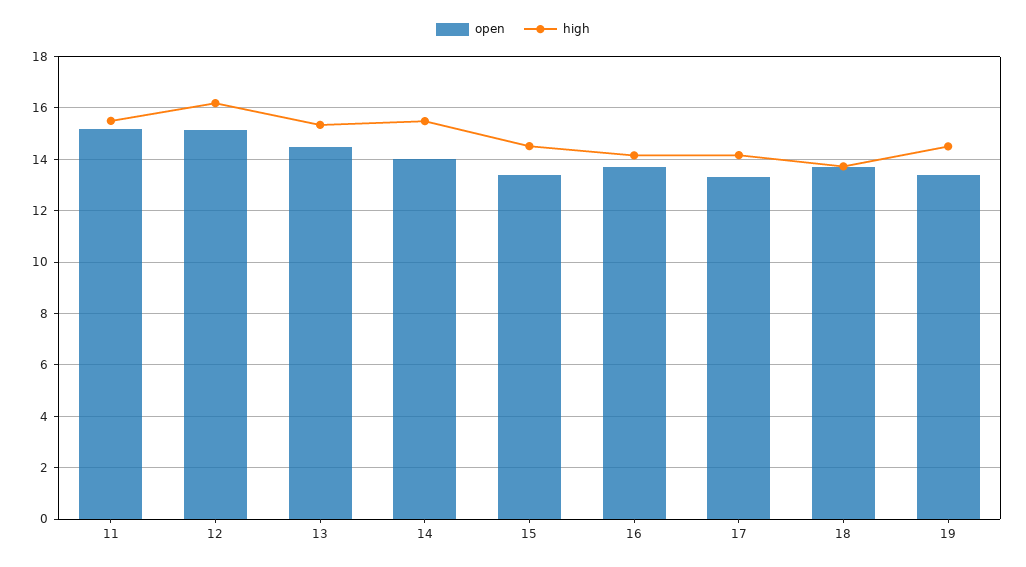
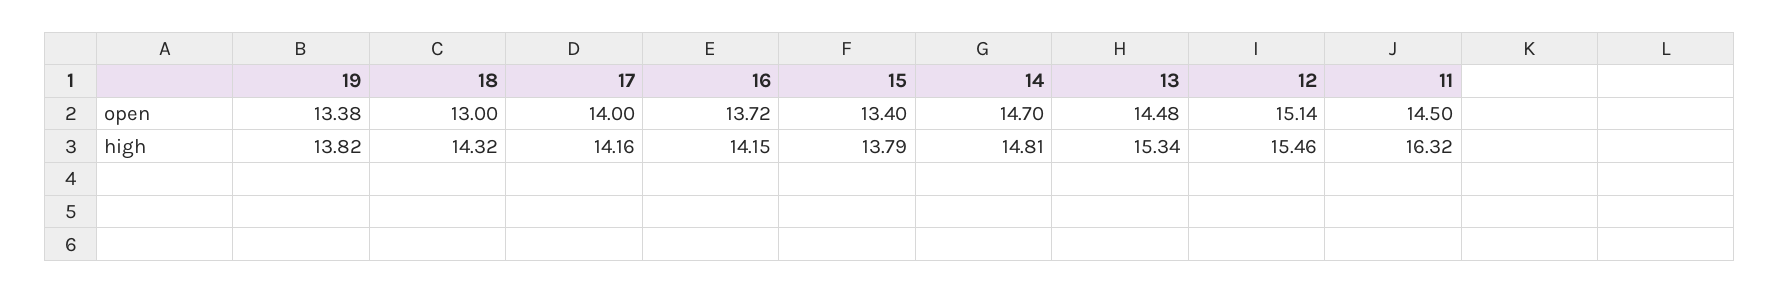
open, 11: 15.25 -> 14.5
high, 11: 15.5 -> 16.32
high, 12: 16.25 -> 15.46
open, 14: 14 -> 14.7
high, 14: 15.5 -> 14.81
high, 15: 14.5 -> 13.79
open, 17: 13.25 -> 14
open, 18: 13.75 -> 13
high, 18: 13.75 -> 14.32
high, 19: 14.5 -> 13.82

